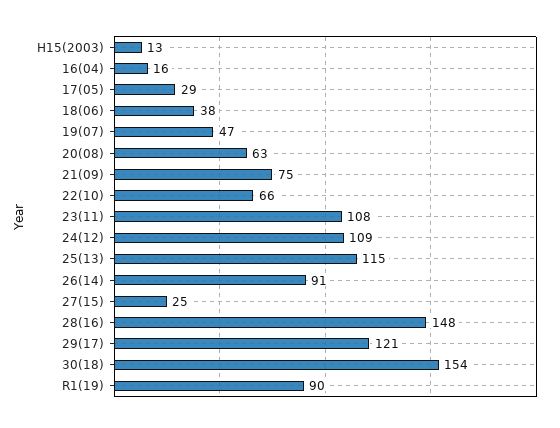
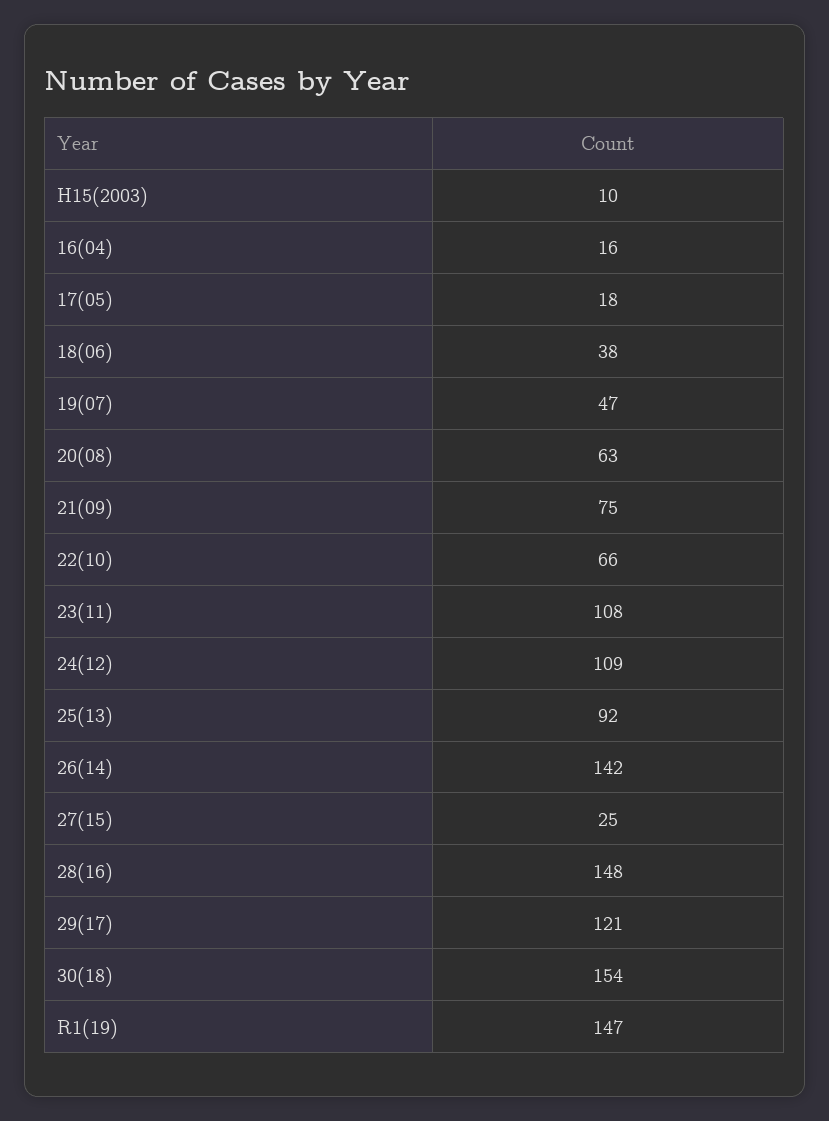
H15(2003): 13 -> 10
17(05): 29 -> 18
25(13): 115 -> 92
26(14): 91 -> 142
R1(19): 90 -> 147

